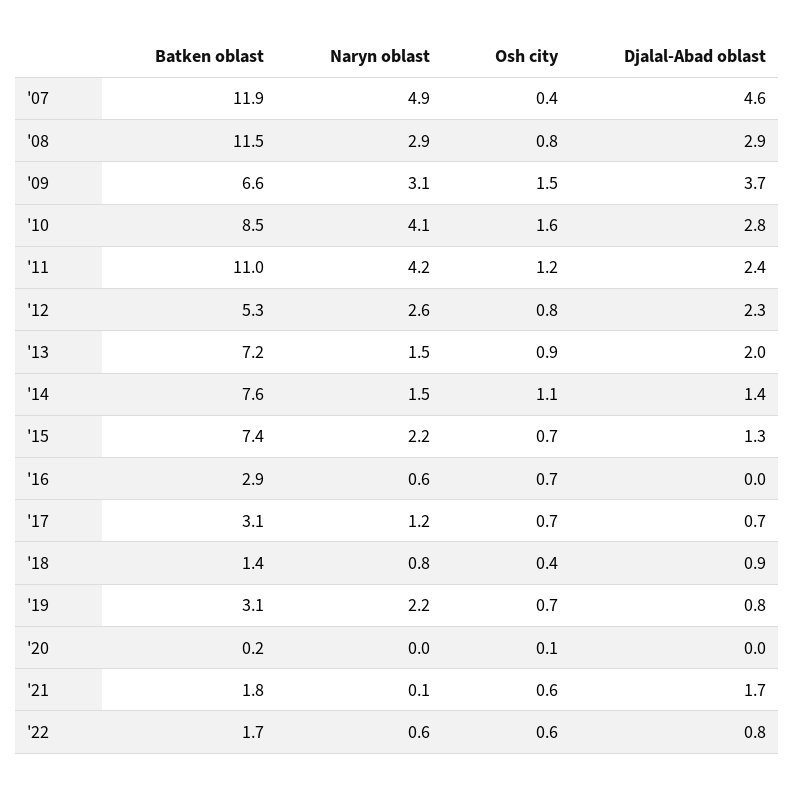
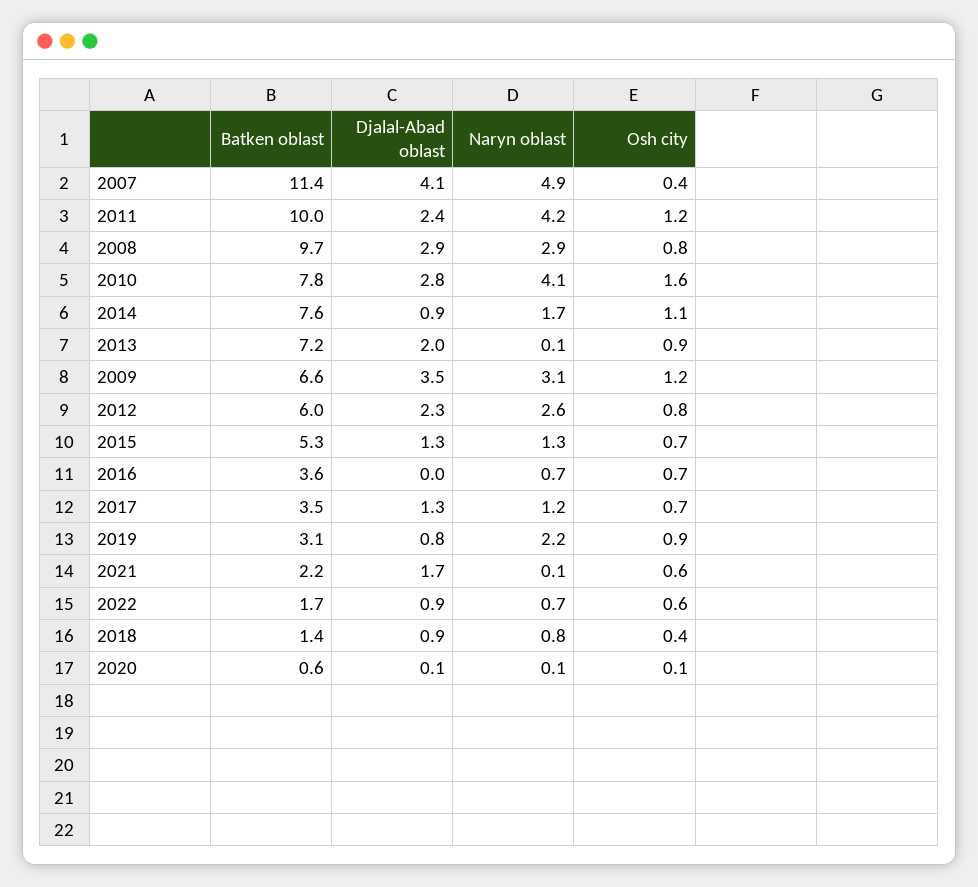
Batken oblast, '07: 11.9 -> 11.4
Djalal-Abad oblast, '07: 4.6 -> 4.1
Batken oblast, '08: 11.5 -> 9.7
Osh city, '09: 1.5 -> 1.2
Djalal-Abad oblast, '09: 3.7 -> 3.5
Batken oblast, '10: 8.5 -> 7.8
Batken oblast, '11: 11 -> 10
Batken oblast, '12: 5.3 -> 6
Naryn oblast, '13: 1.5 -> 0.1
Naryn oblast, '14: 1.5 -> 1.7
Djalal-Abad oblast, '14: 1.4 -> 0.9
Batken oblast, '15: 7.4 -> 5.3
Naryn oblast, '15: 2.2 -> 1.3
Batken oblast, '16: 2.9 -> 3.6
Naryn oblast, '16: 0.6 -> 0.7
Batken oblast, '17: 3.1 -> 3.5
Djalal-Abad oblast, '17: 0.7 -> 1.3
Osh city, '19: 0.7 -> 0.9
Batken oblast, '20: 0.2 -> 0.6
Naryn oblast, '20: 0 -> 0.1
Djalal-Abad oblast, '20: 0 -> 0.1
Batken oblast, '21: 1.8 -> 2.2
Naryn oblast, '22: 0.6 -> 0.7
Djalal-Abad oblast, '22: 0.8 -> 0.9

